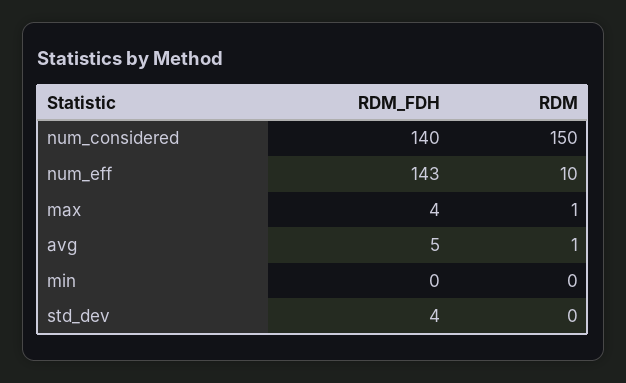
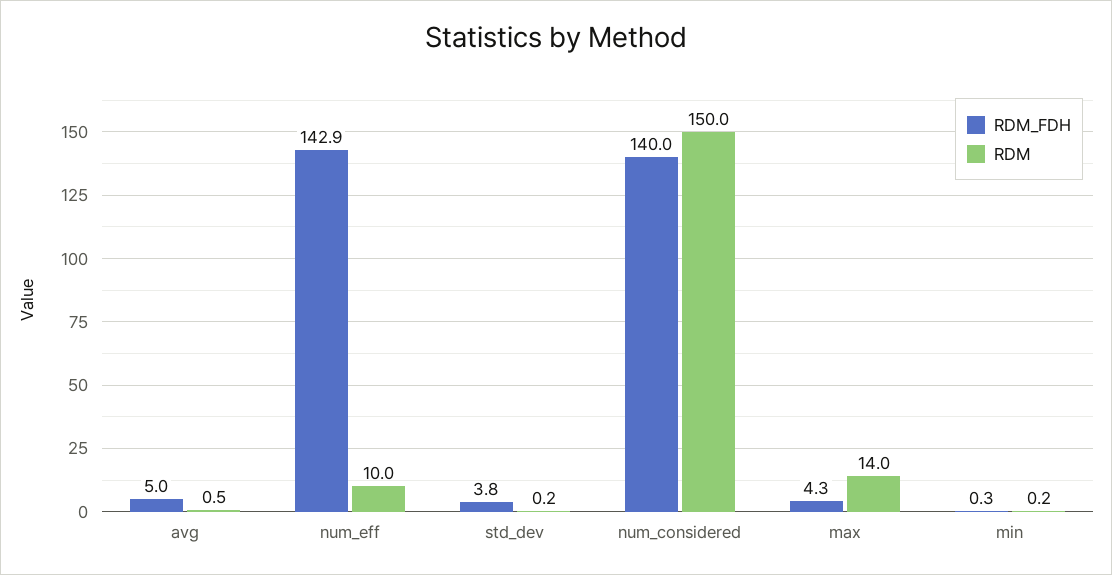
RDM, max: 1 -> 14

